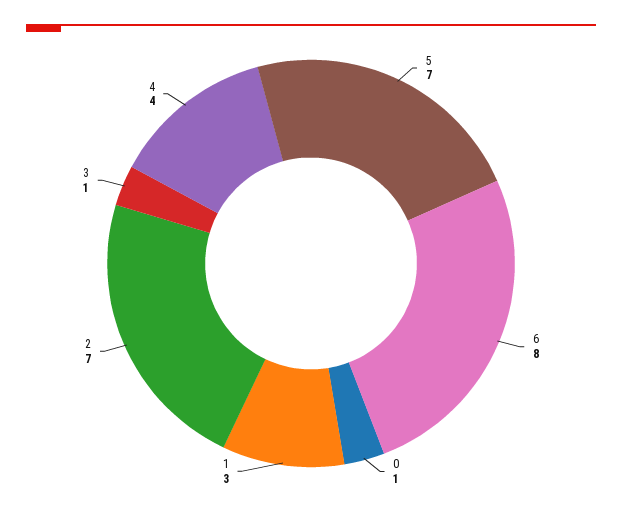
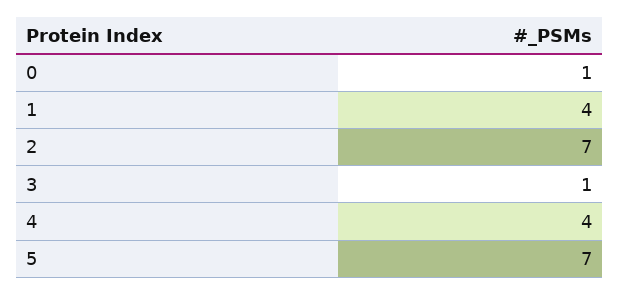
6: 8 -> none
1: 3 -> 4

